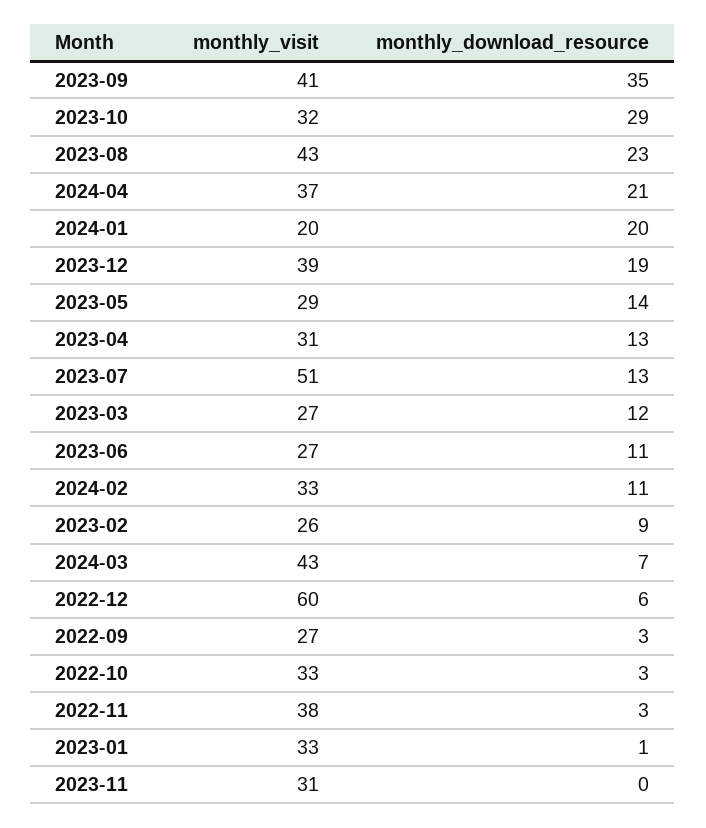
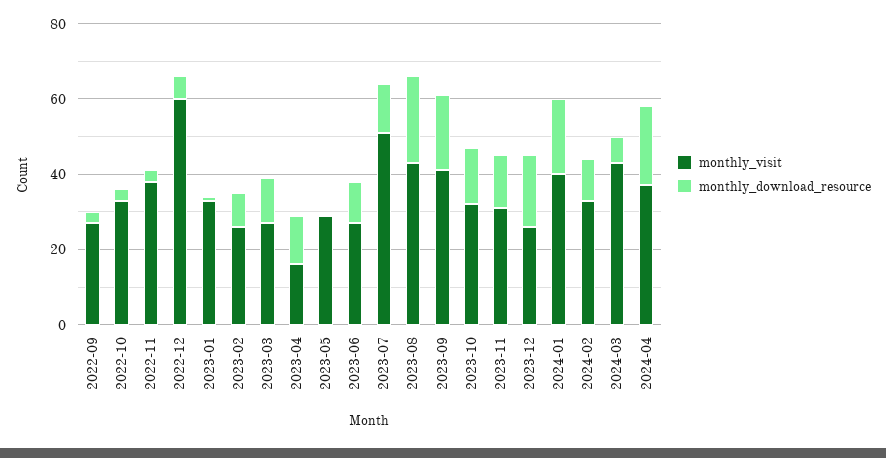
monthly_download_resource, 2023-09: 35 -> 20
monthly_download_resource, 2023-10: 29 -> 15
monthly_visit, 2024-01: 20 -> 40
monthly_visit, 2023-12: 39 -> 25
monthly_download_resource, 2023-05: 14 -> 0
monthly_visit, 2023-04: 31 -> 15
monthly_download_resource, 2023-11: 0 -> 15

